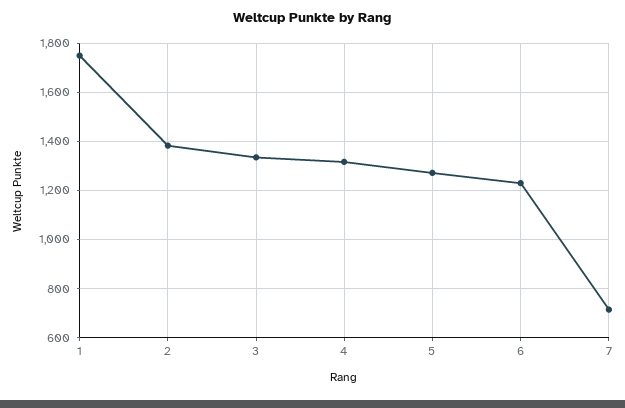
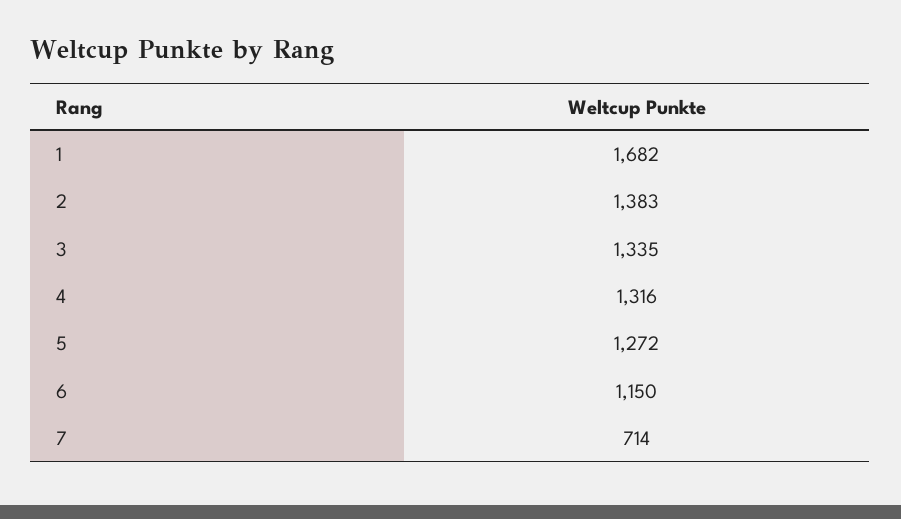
1: 1750 -> 1682
6: 1225 -> 1150

